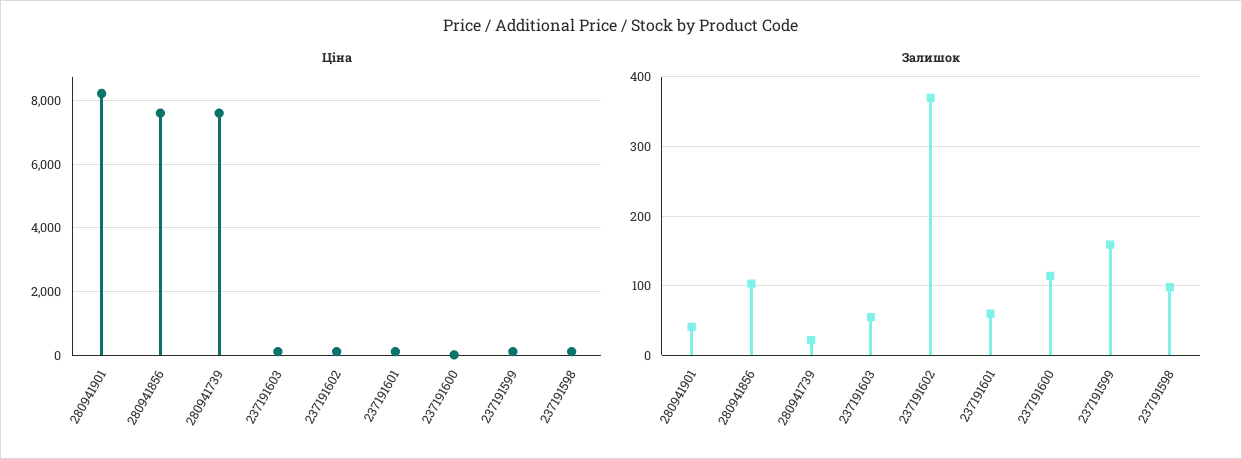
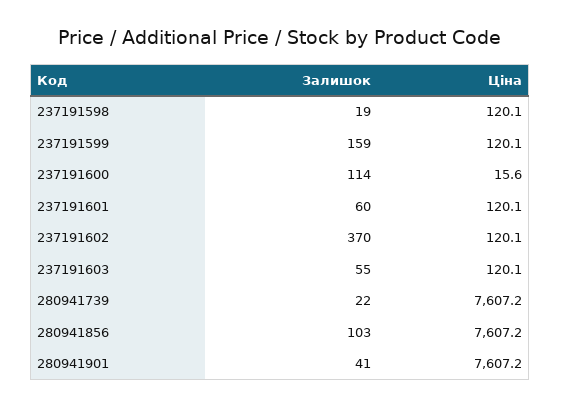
Ціна, 280941901: 8200 -> 7607.2
Залишок, 237191598: 100 -> 19

